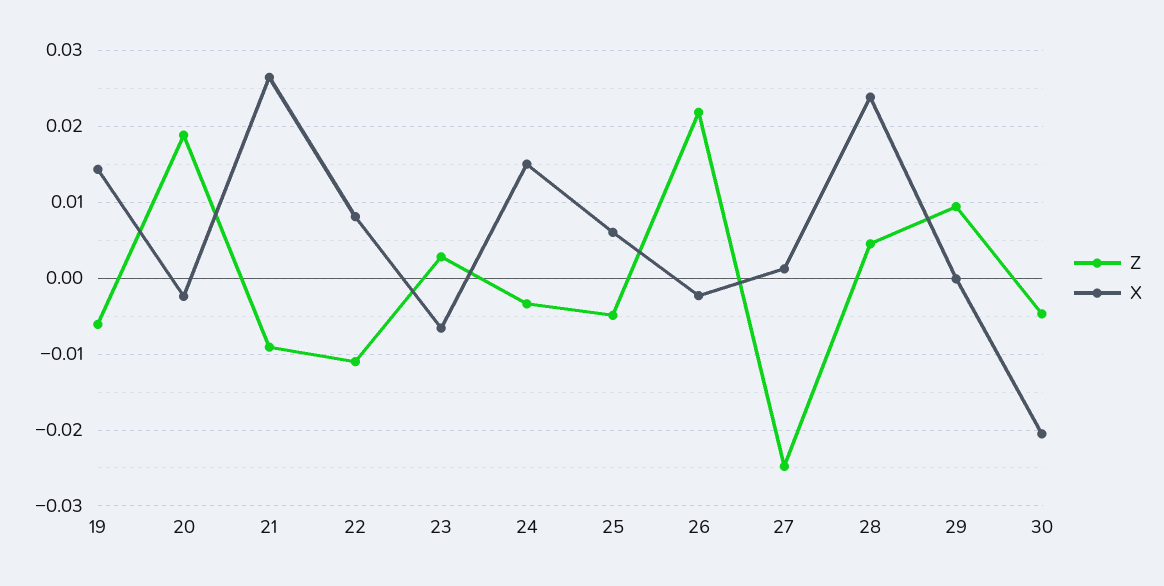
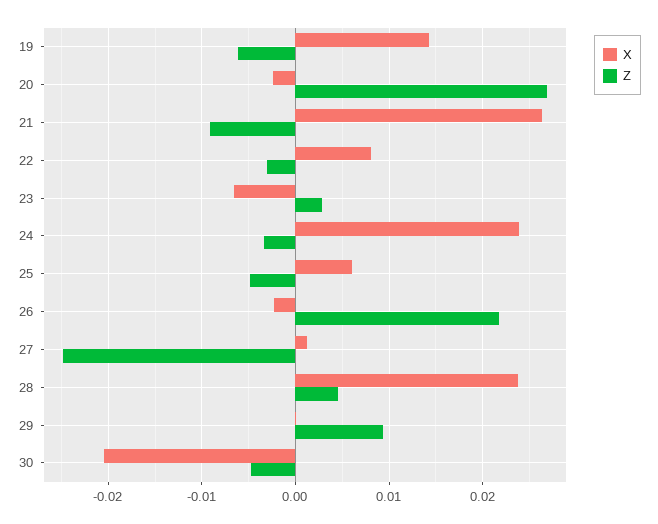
Z, 20: 0.019 -> 0.027
Z, 22: -0.011 -> -0.003
X, 24: 0.015 -> 0.024

